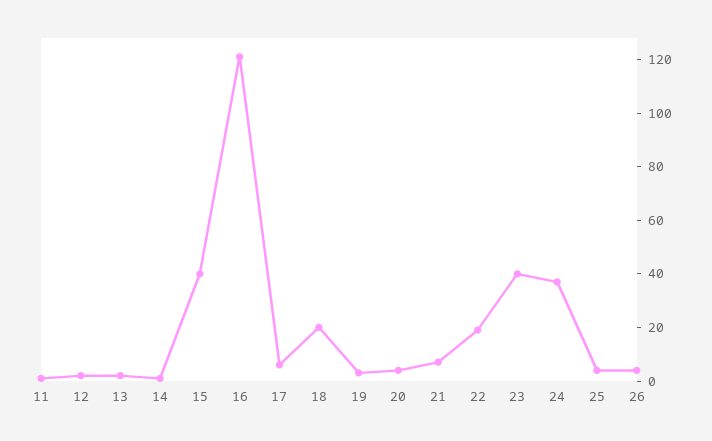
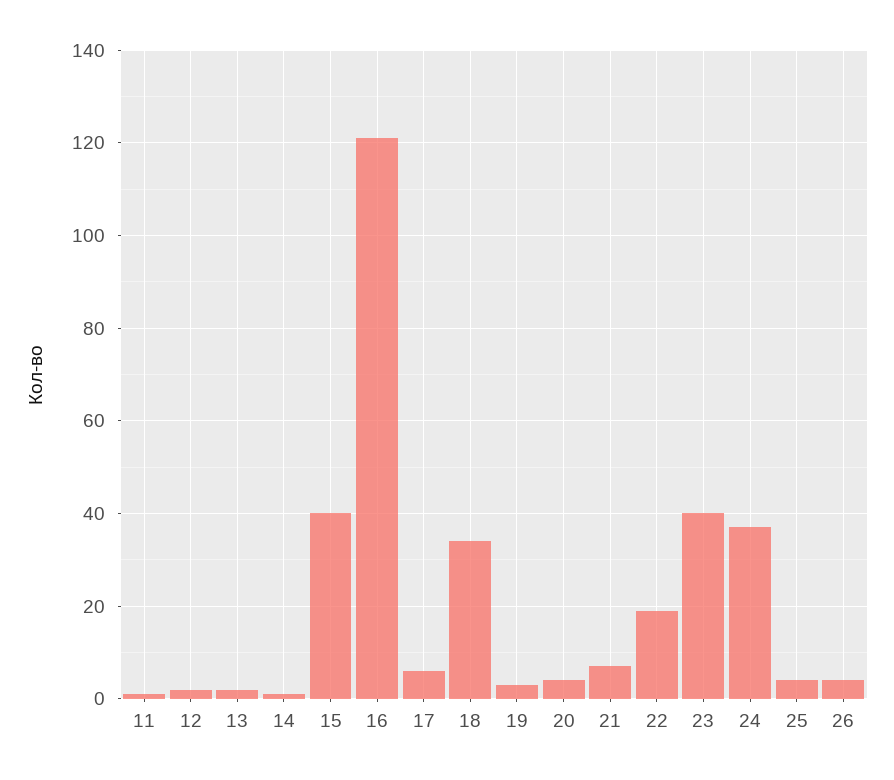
18: 20 -> 35

